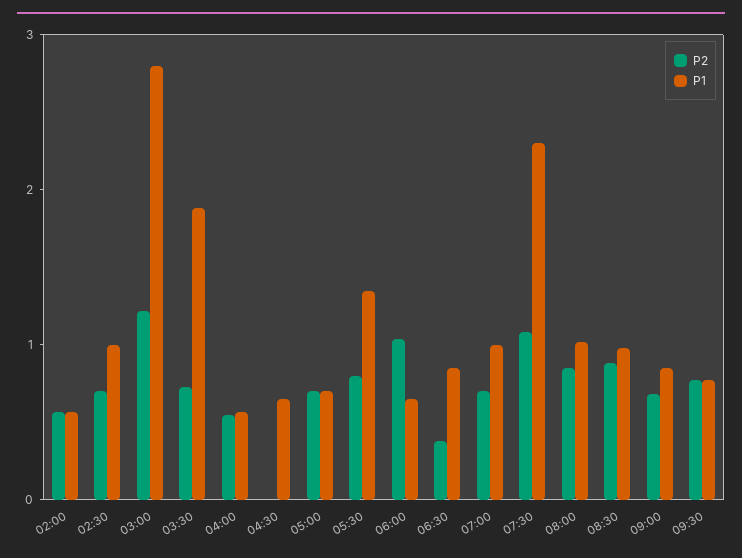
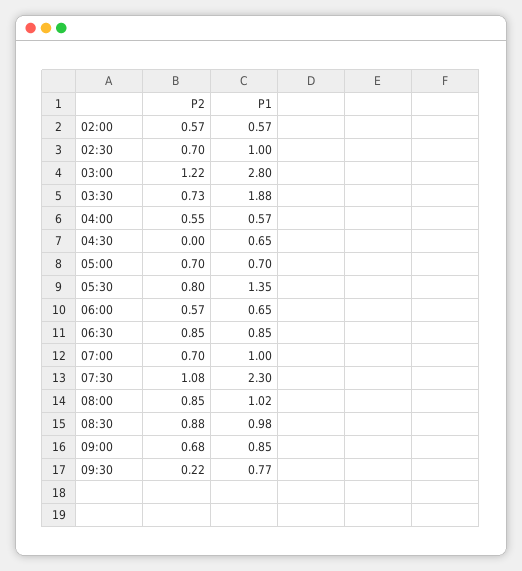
P2, 06:00: 1 -> 0.57
P2, 06:30: 0.4 -> 0.85
P2, 09:30: 0.8 -> 0.22

